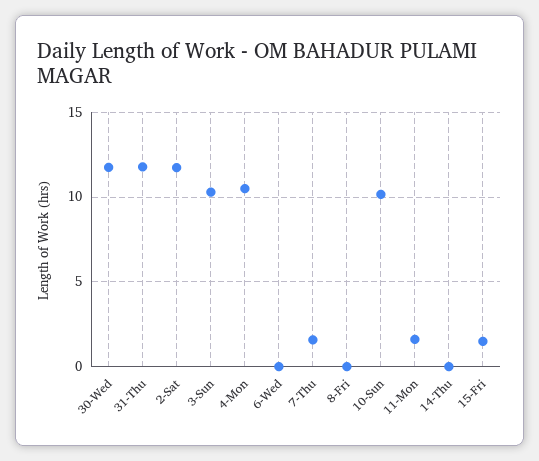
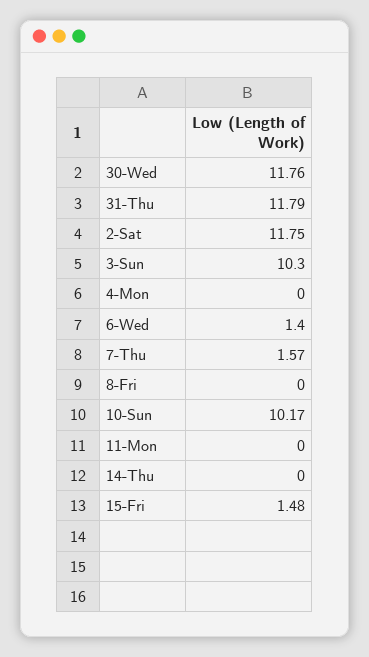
4-Mon: 10.5 -> 0
6-Wed: 0 -> 1.4
11-Mon: 1.5 -> 0

